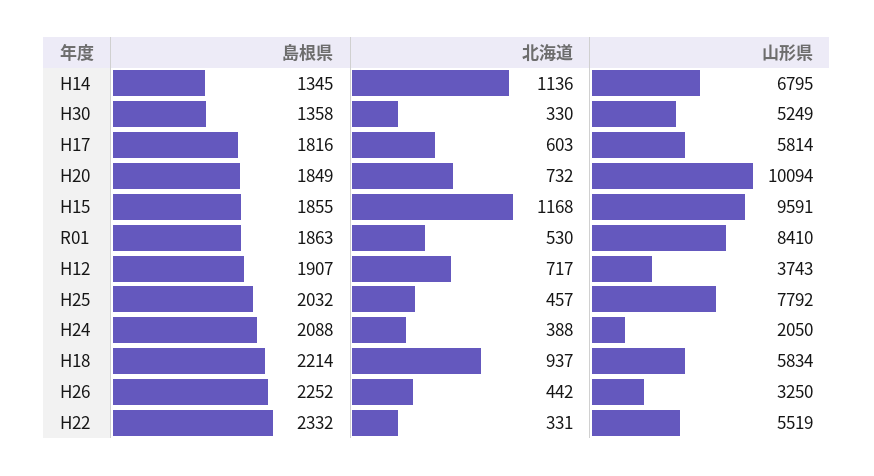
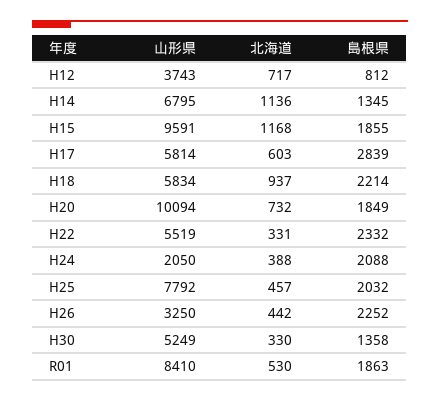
島根県, H17: 1816 -> 2839
島根県, H12: 1907 -> 812

